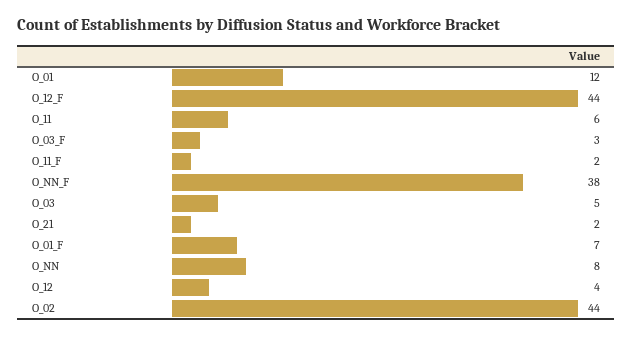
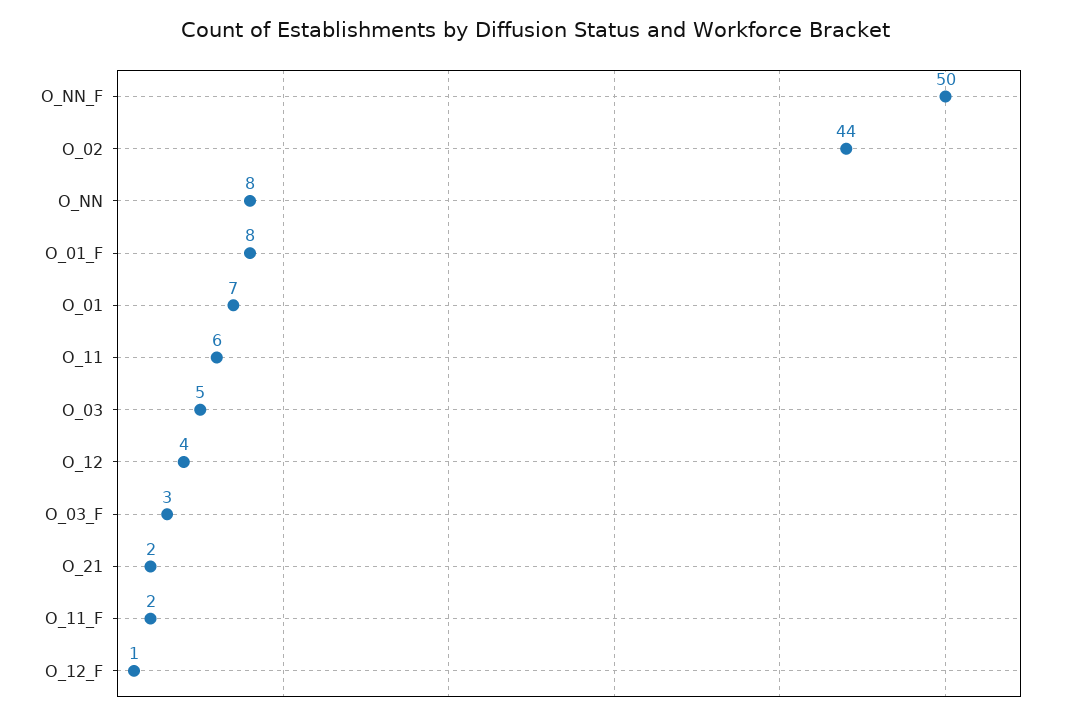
O_01: 12 -> 7
O_12_F: 44 -> 1
O_NN_F: 38 -> 50
O_01_F: 7 -> 8

